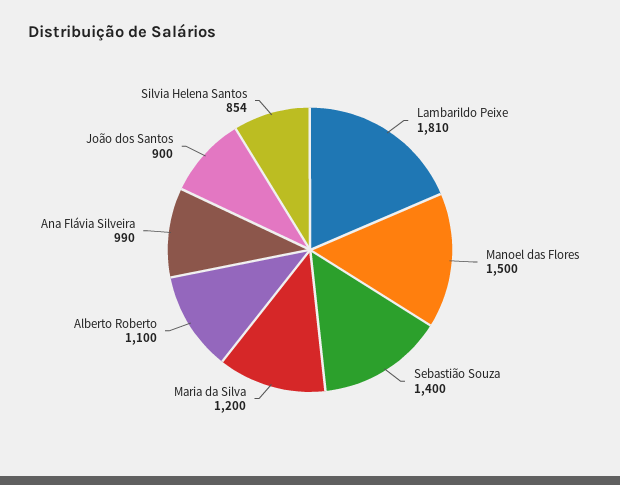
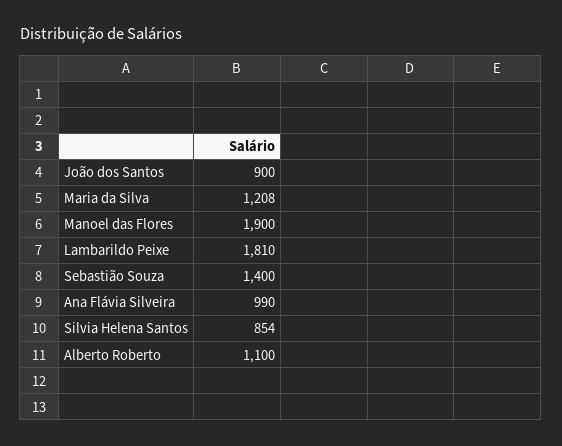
Manoel das Flores: 1500 -> 1900
Maria da Silva: 1200 -> 1208

